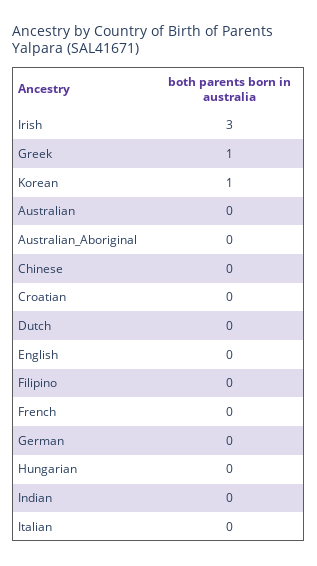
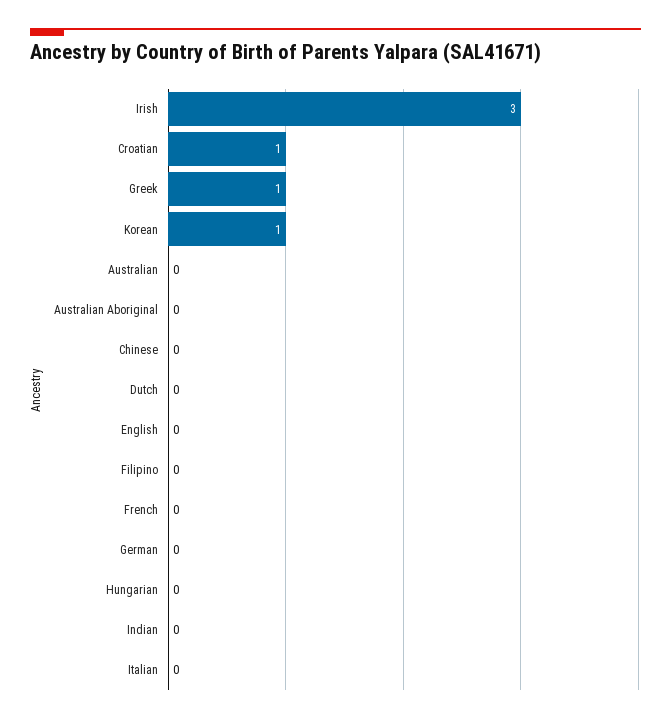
Croatian: 0 -> 1

